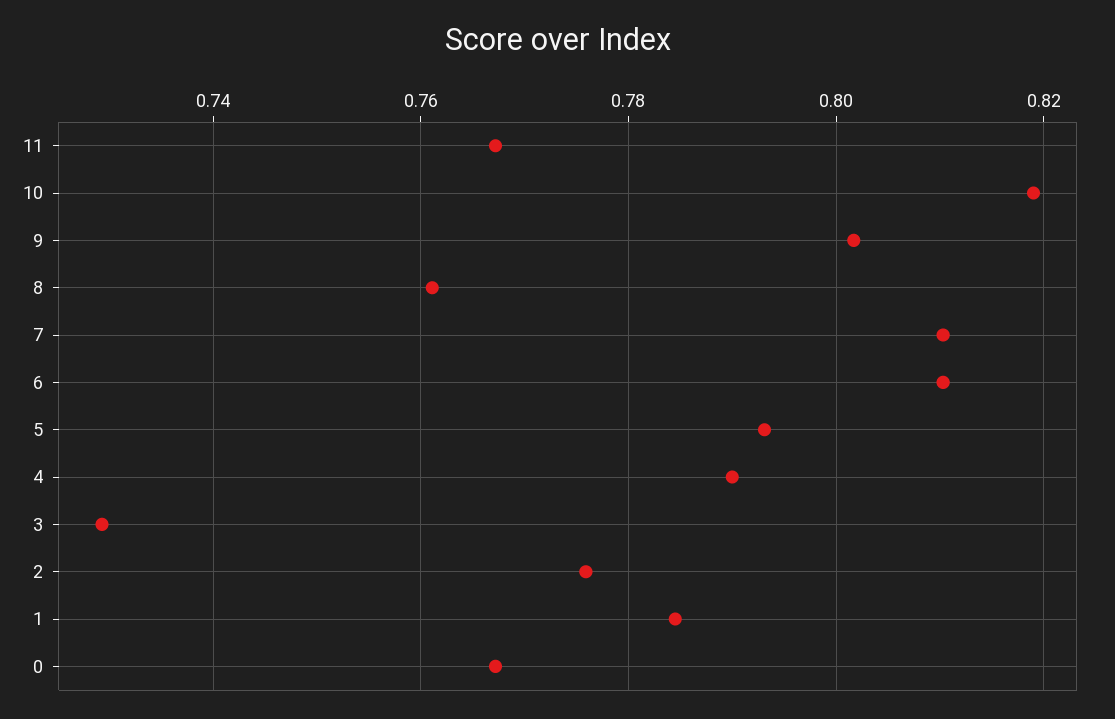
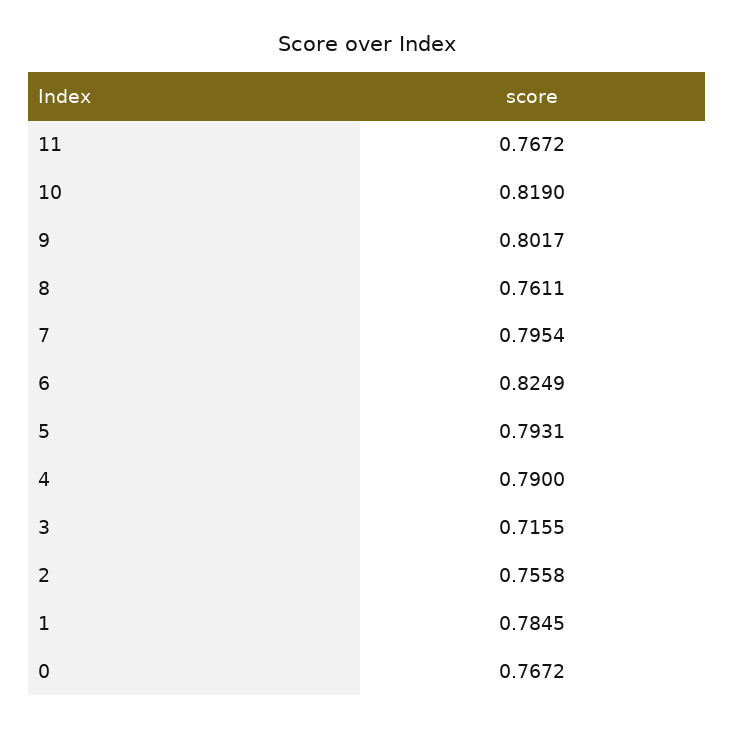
7: 0.81 -> 0.7954
6: 0.81 -> 0.8249
3: 0.73 -> 0.7155
2: 0.776 -> 0.7558

